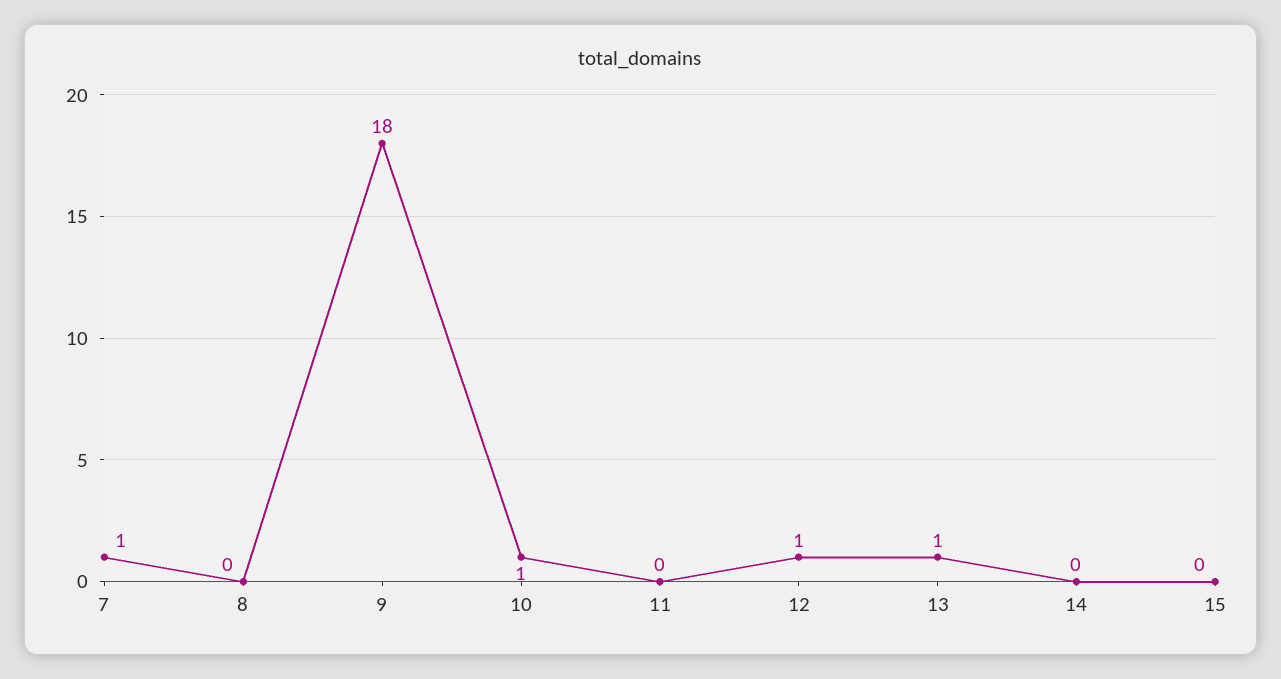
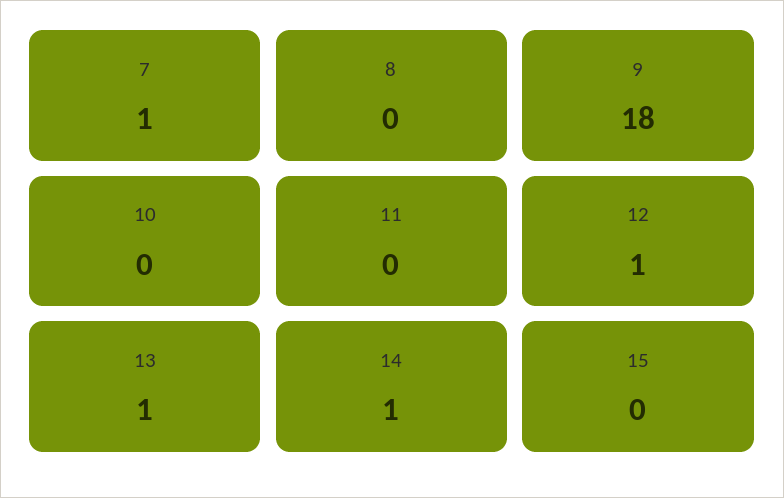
10: 1 -> 0
14: 0 -> 1

